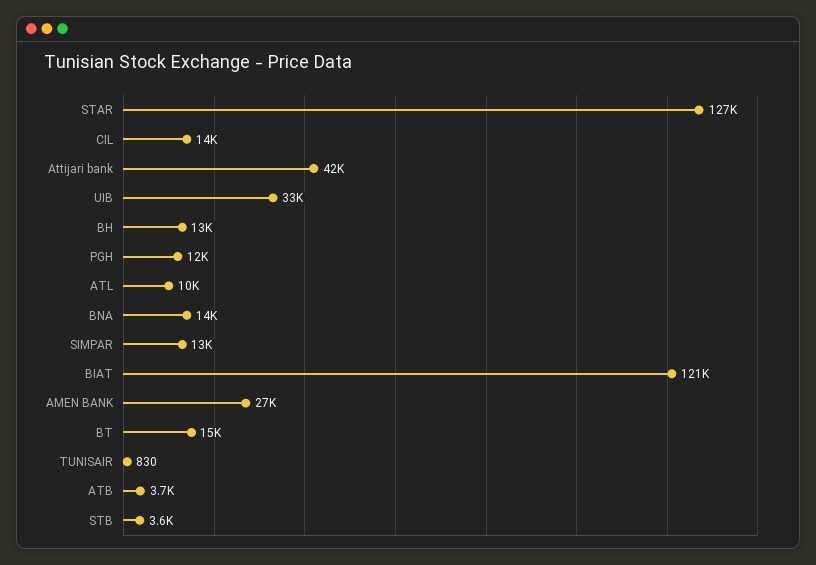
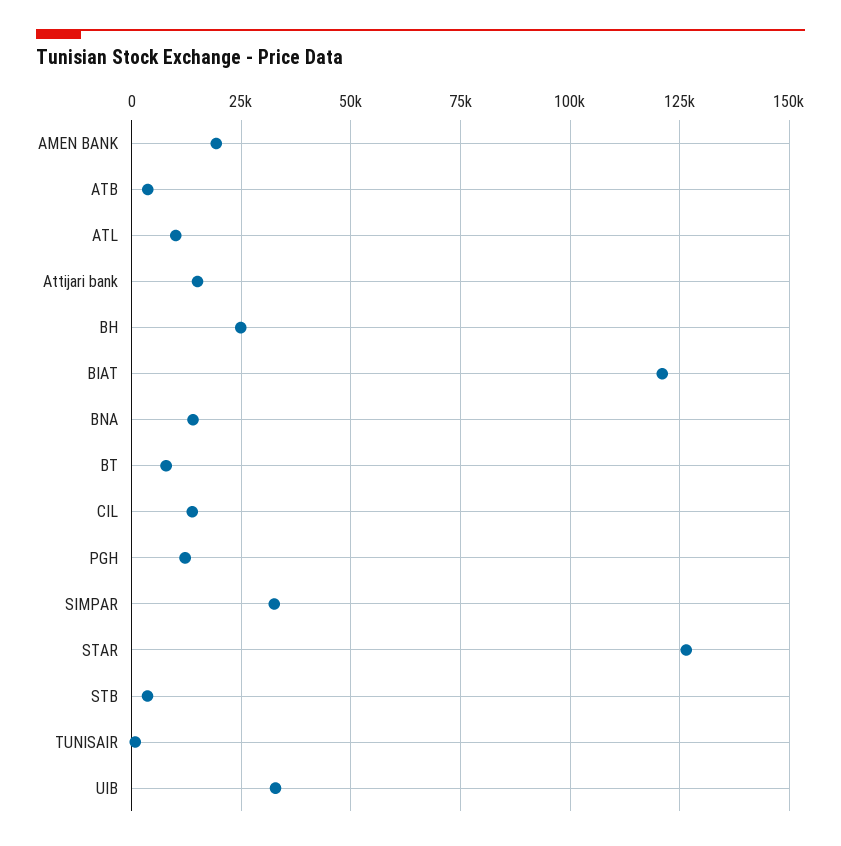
Attijari bank: 42000 -> 15000
BH: 13000 -> 25000
SIMPAR: 13000 -> 32500
AMEN BANK: 27000 -> 20000
BT: 15000 -> 7500

